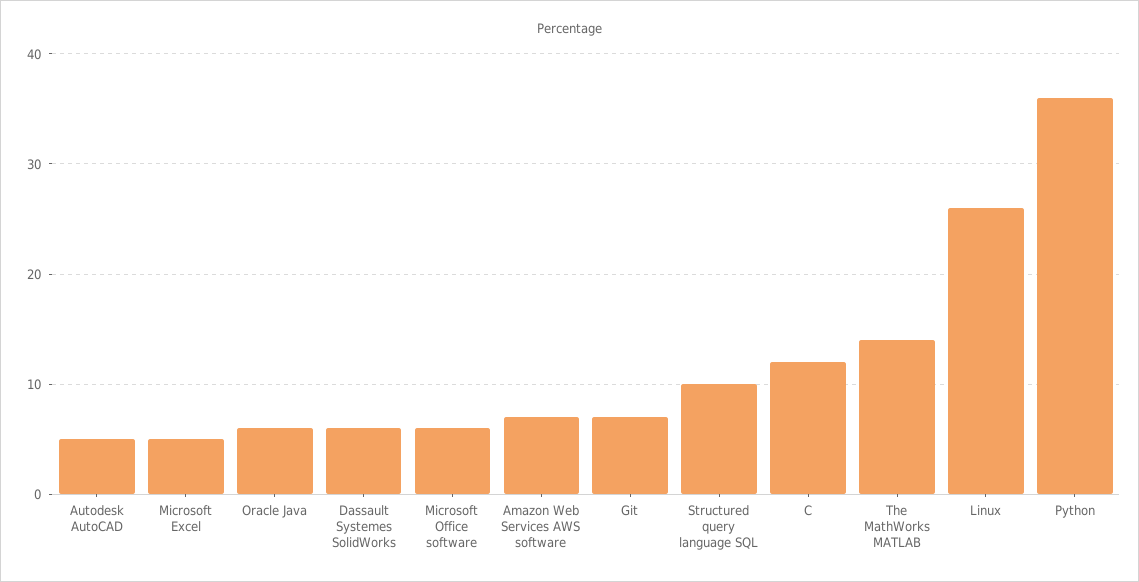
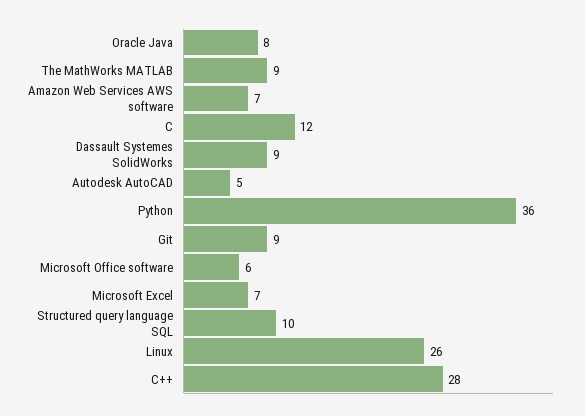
Microsoft Excel: 5 -> 7
Oracle Java: 6 -> 8
Dassault Systemes SolidWorks: 6 -> 9
Git: 7 -> 9
The MathWorks MATLAB: 14 -> 9
C++: none -> 28

